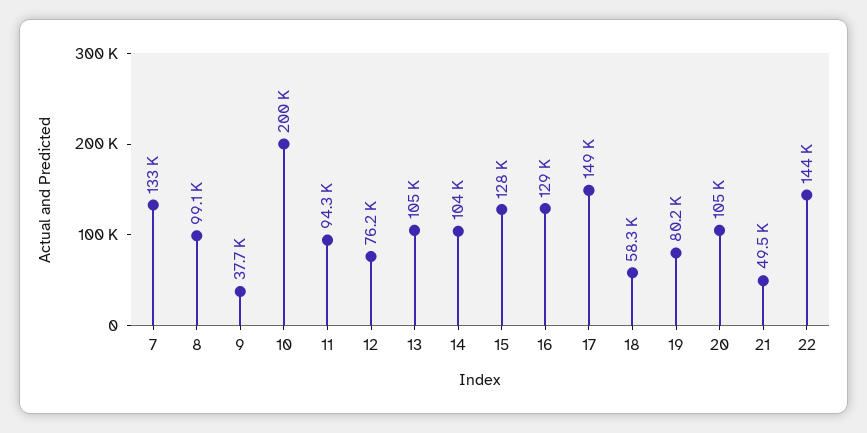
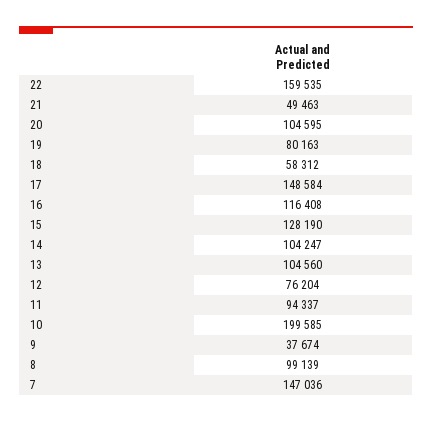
7: 133000 -> 147036
16: 129000 -> 116408
22: 144000 -> 159535

